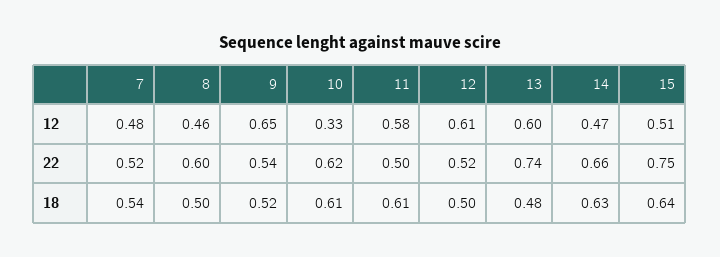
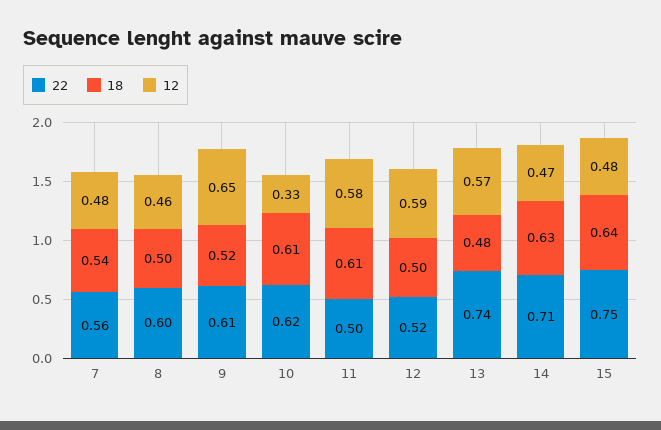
12, 12: 0.61 -> 0.59
12, 13: 0.6 -> 0.57
12, 15: 0.51 -> 0.48
22, 7: 0.52 -> 0.56
22, 9: 0.54 -> 0.61
22, 14: 0.66 -> 0.71

